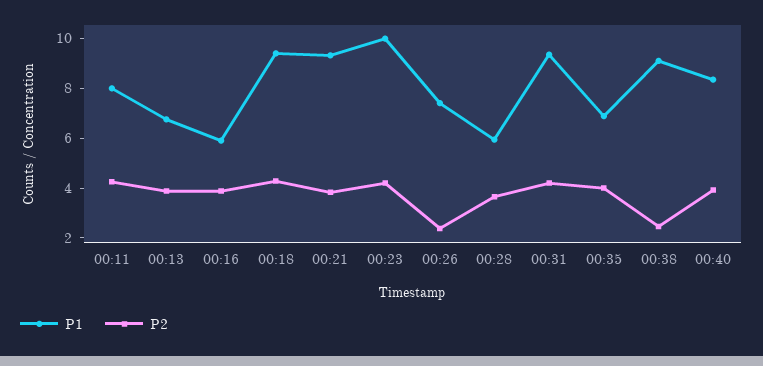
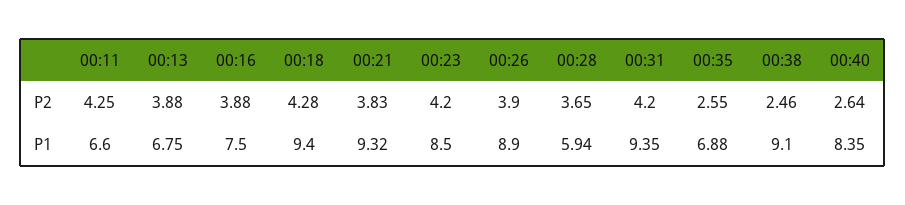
P1, 00:11: 8 -> 6.6
P1, 00:16: 6 -> 7.5
P1, 00:23: 10 -> 8.5
P1, 00:26: 7.5 -> 8.9
P2, 00:26: 2.5 -> 3.9
P2, 00:35: 4 -> 2.55
P2, 00:40: 4 -> 2.64

